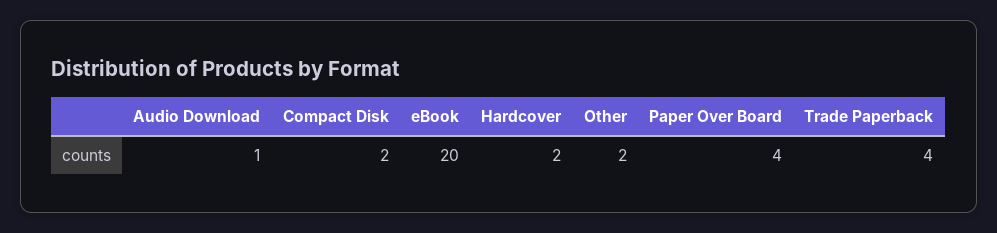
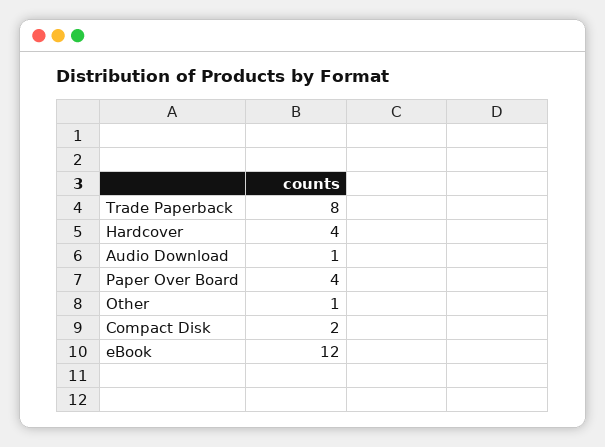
eBook: 20 -> 12
Hardcover: 2 -> 4
Other: 2 -> 1
Trade Paperback: 4 -> 8

